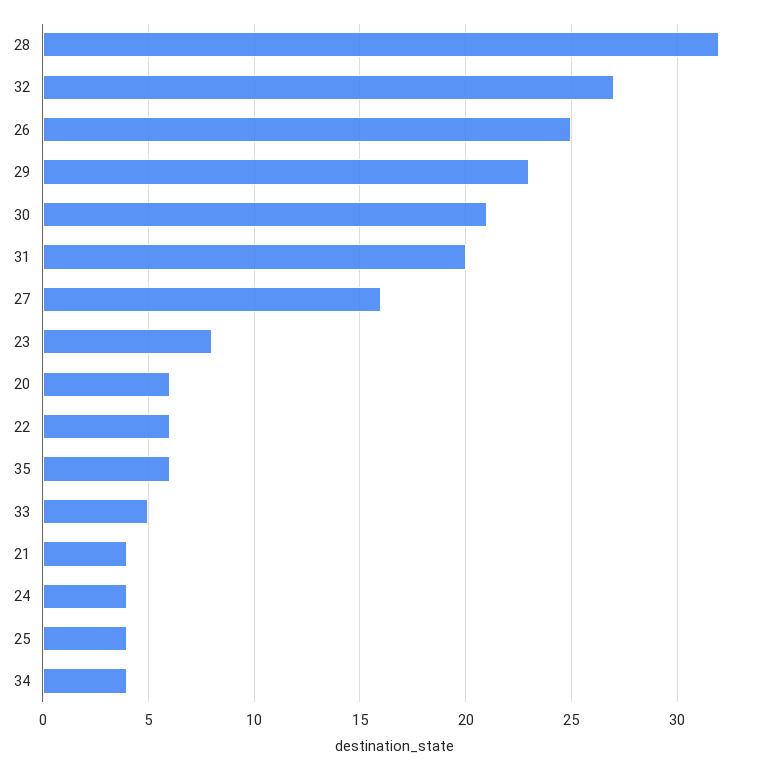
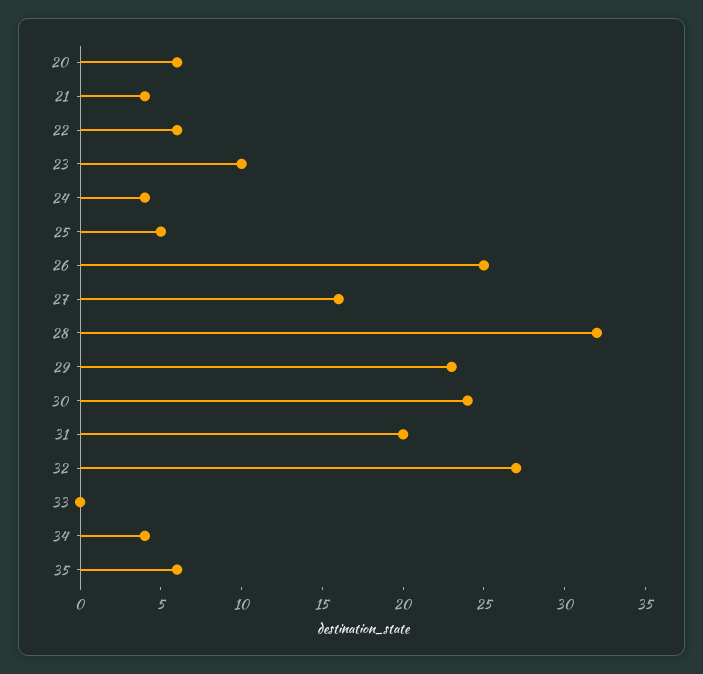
30: 21 -> 24
23: 8 -> 10
33: 5 -> 0
25: 4 -> 5

